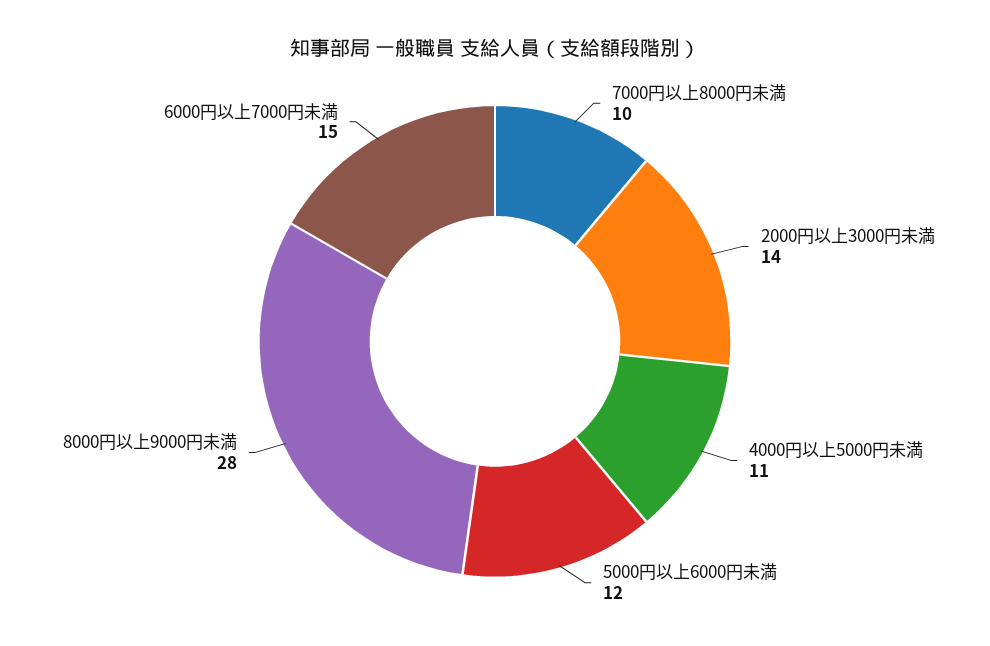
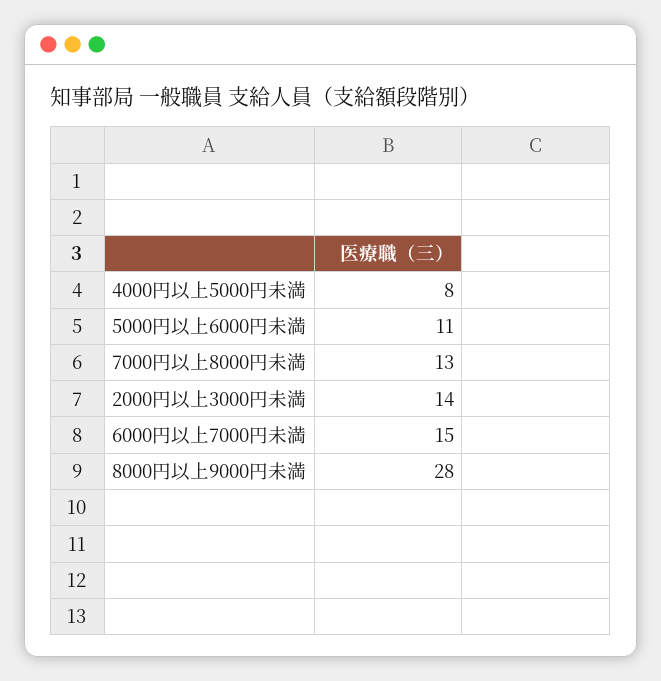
7000円以上8000円未満: 10 -> 13
4000円以上5000円未満: 11 -> 8
5000円以上6000円未満: 12 -> 11

